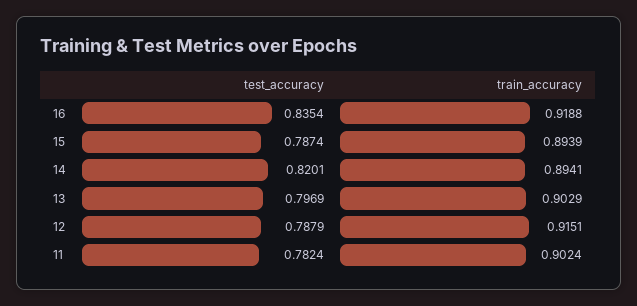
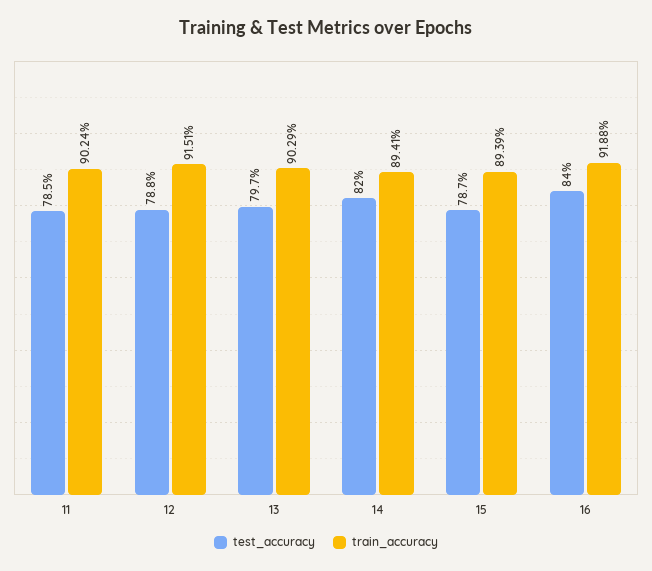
test_accuracy, 16: 0.8354 -> 0.84
test_accuracy, 11: 0.7824 -> 0.785

